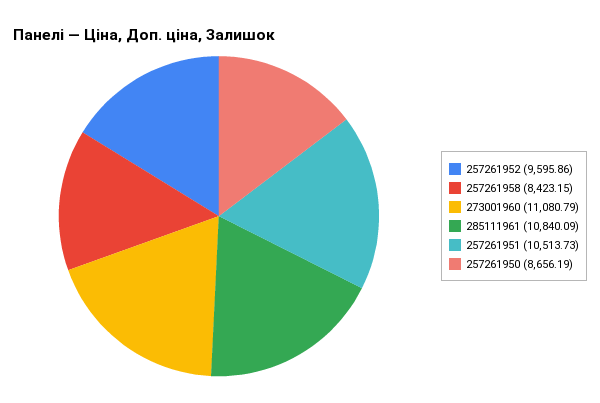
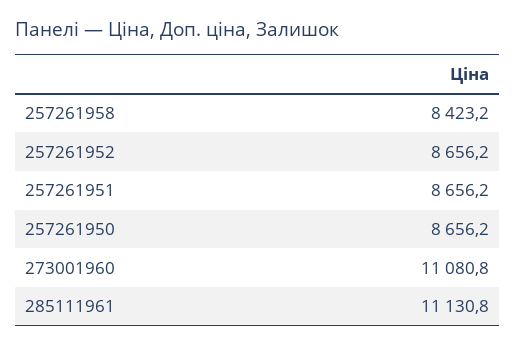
257261952: 9595.86 -> 8656.2
285111961: 10840.09 -> 11130.8
257261951: 10513.73 -> 8656.2

